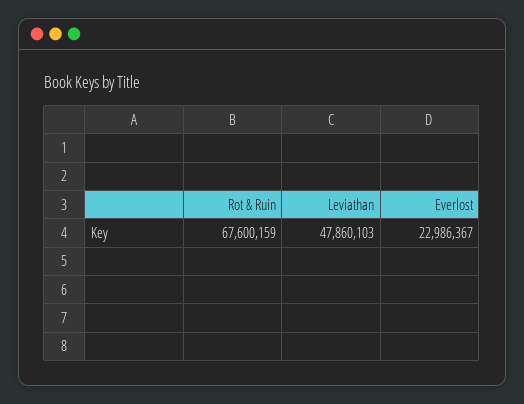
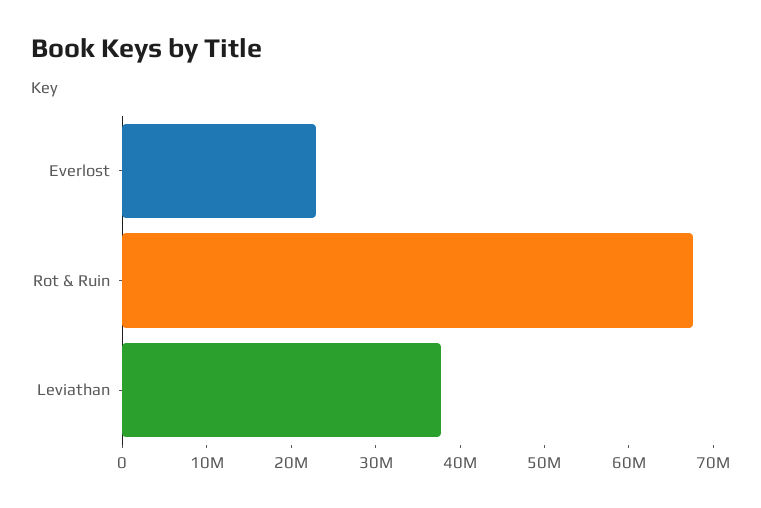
Leviathan: 47860103 -> 38000000

